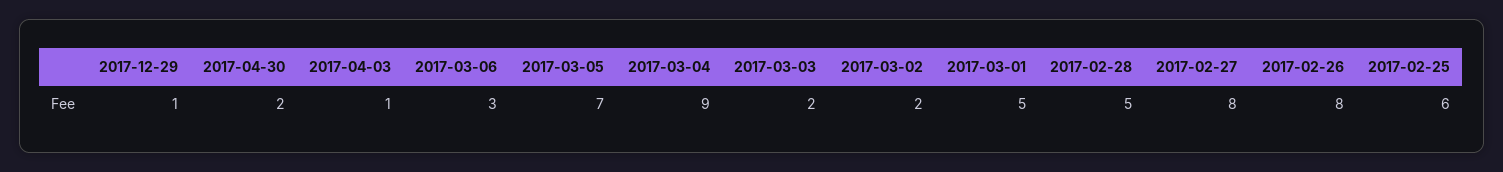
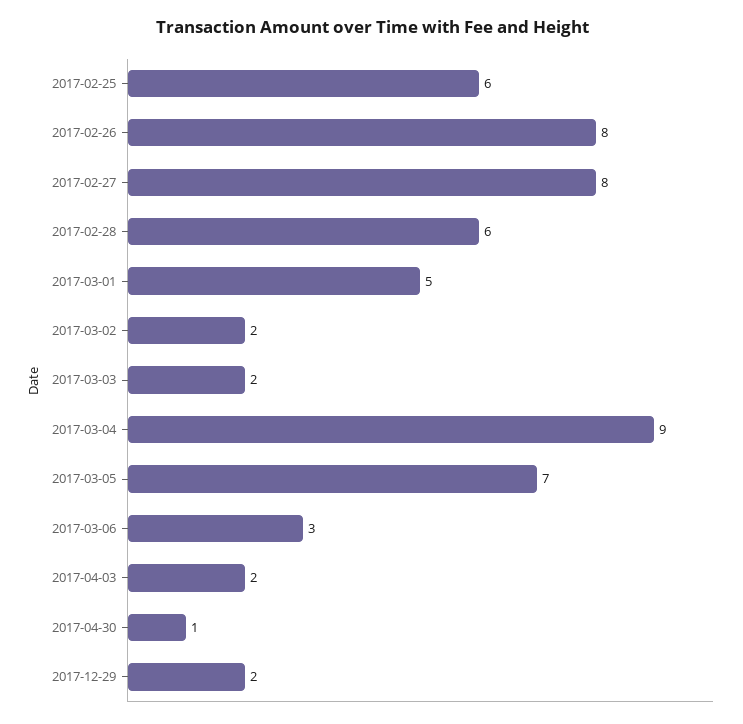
2017-12-29: 1 -> 2
2017-04-30: 2 -> 1
2017-04-03: 1 -> 2
2017-02-28: 5 -> 6

